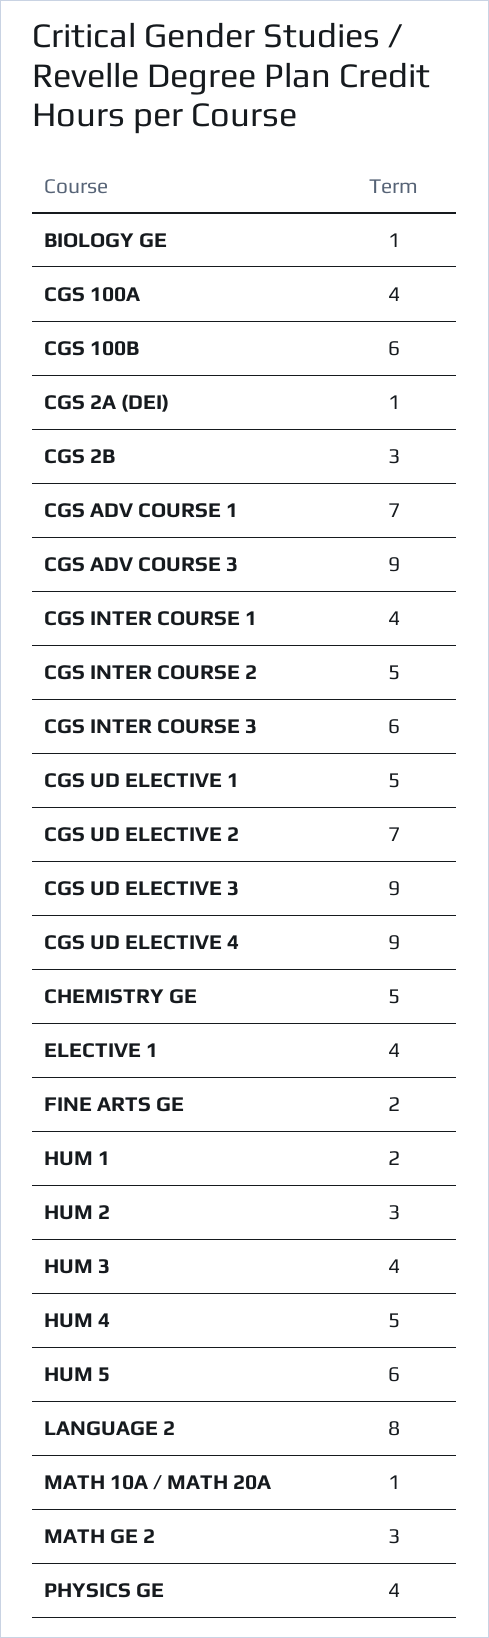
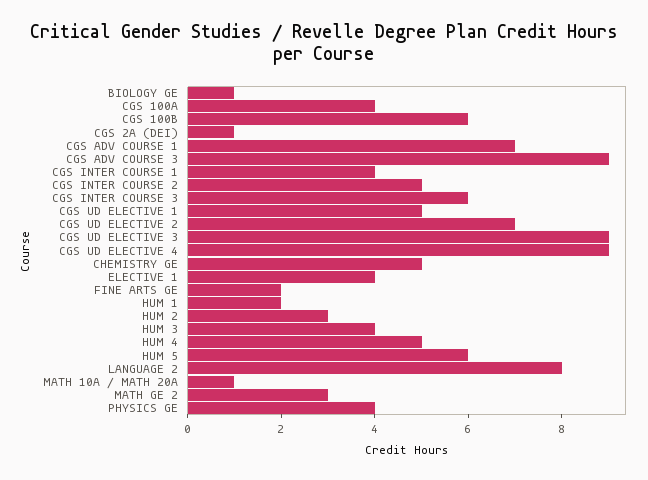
CGS 2B: 3 -> none

